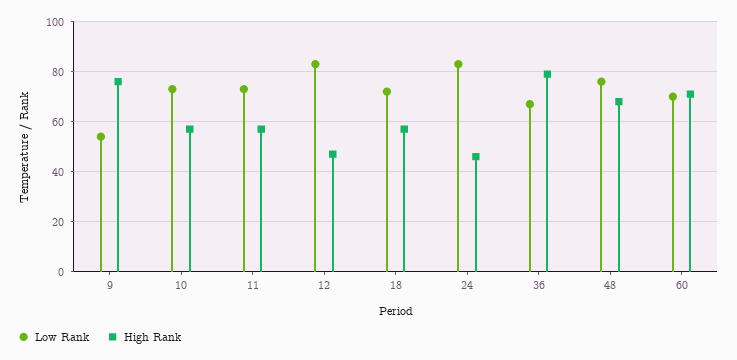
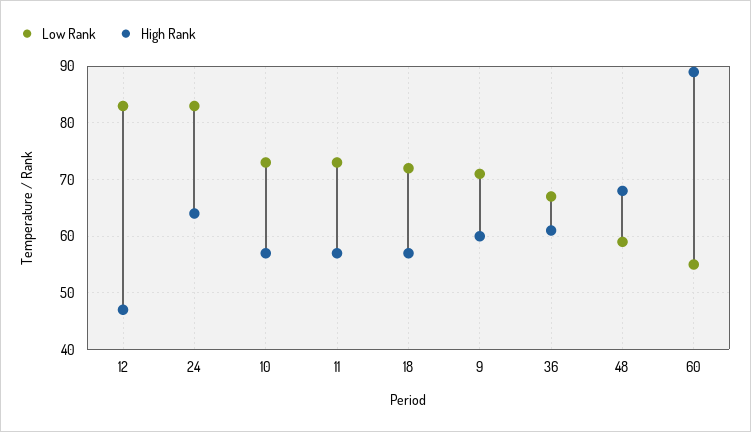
Low Rank, 9: 55 -> 70
High Rank, 9: 75 -> 60
High Rank, 24: 45 -> 65
High Rank, 36: 80 -> 60
Low Rank, 48: 75 -> 60
Low Rank, 60: 70 -> 55
High Rank, 60: 70 -> 90

